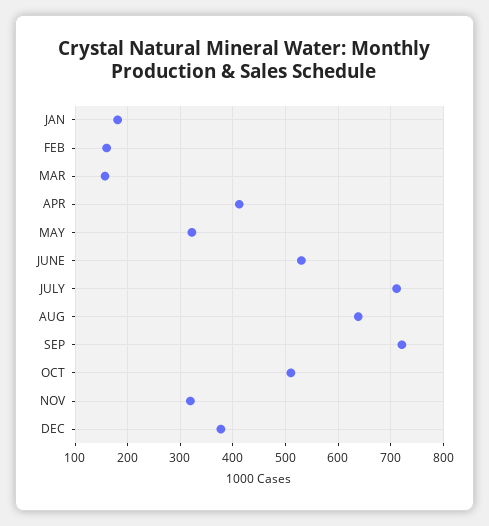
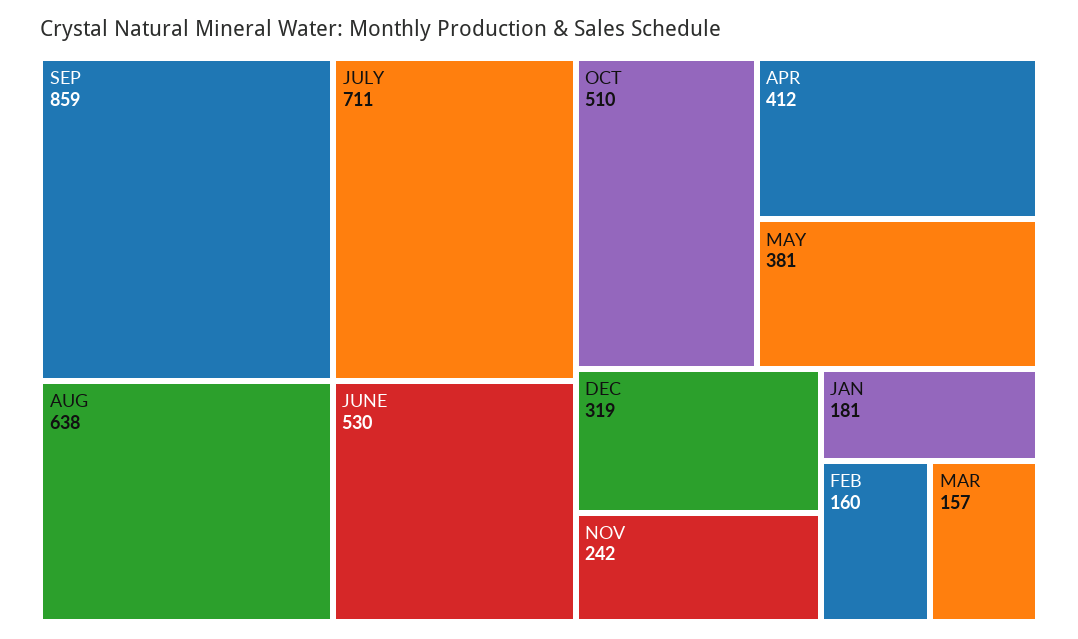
MAY: 320 -> 381
SEP: 720 -> 859
NOV: 320 -> 242
DEC: 380 -> 319

